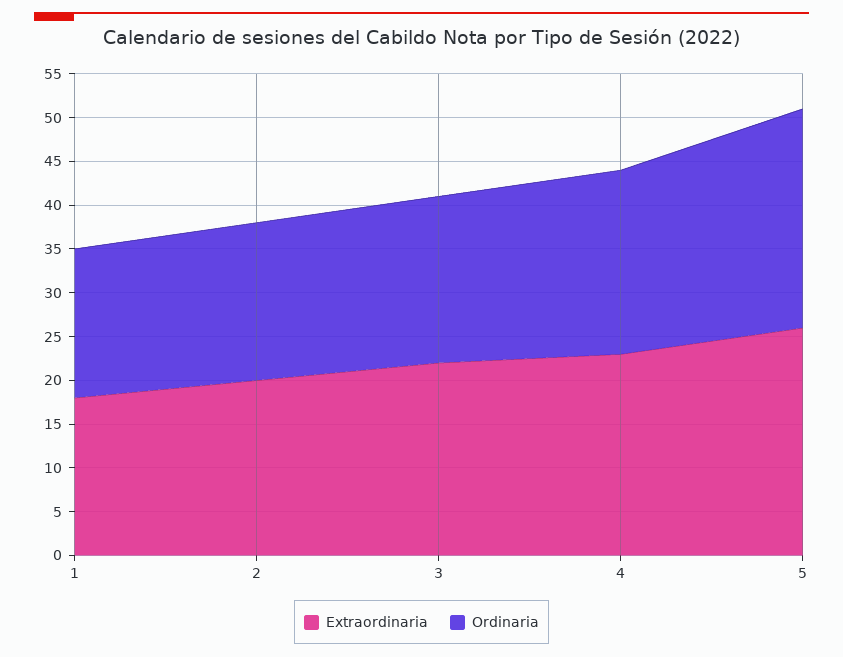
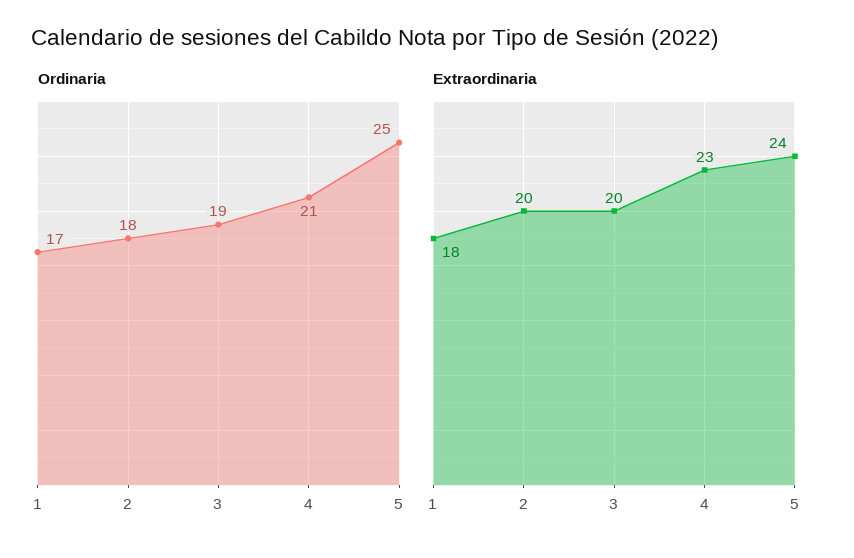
Extraordinaria, 3: 22 -> 20
Extraordinaria, 5: 26 -> 24

